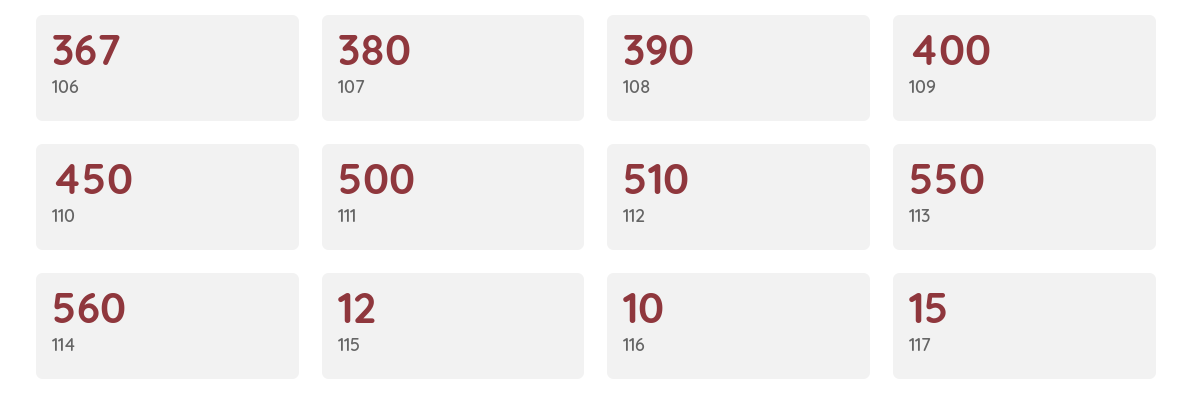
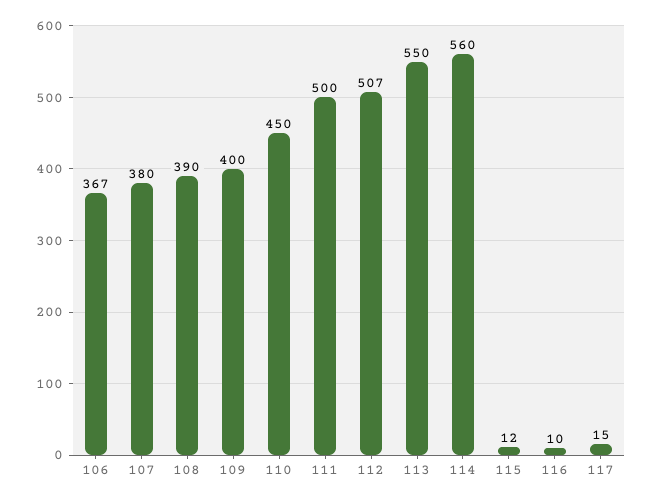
112: 510 -> 507

